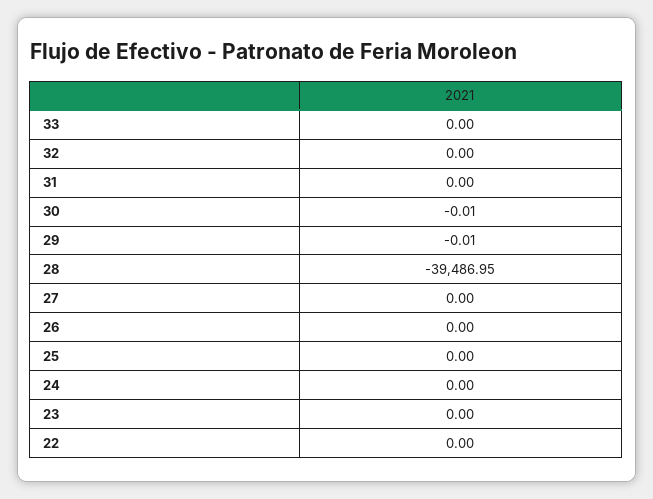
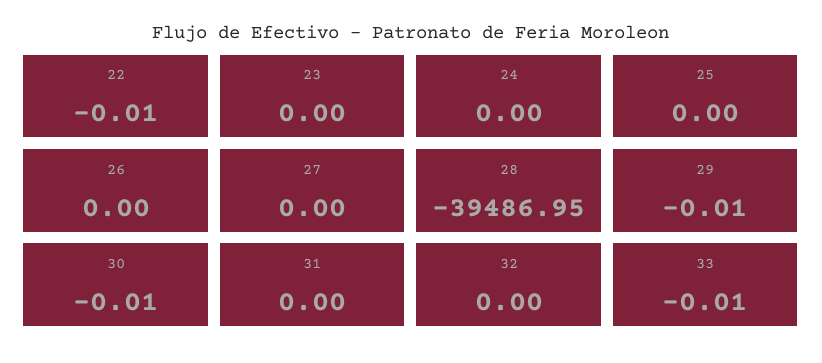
33: 0 -> -0.01
22: 0 -> -0.01

